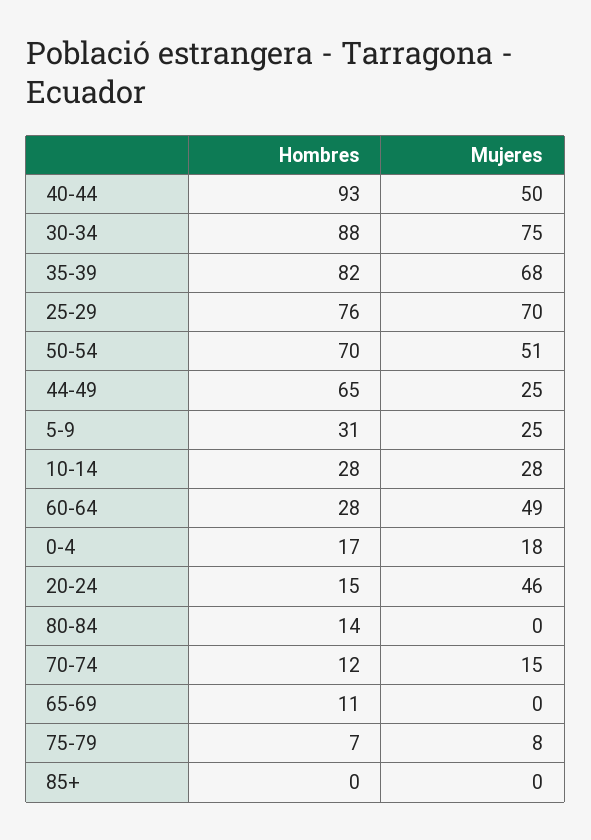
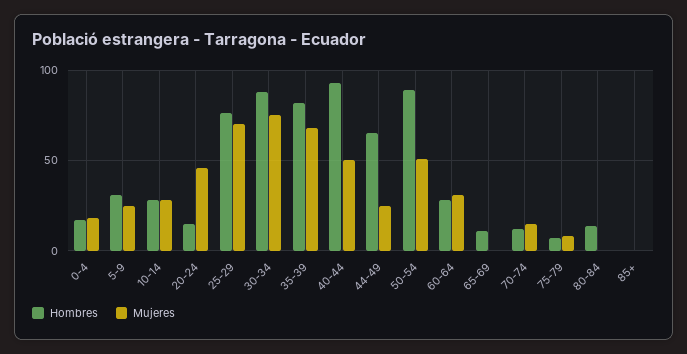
Hombres, 50-54: 70 -> 90
Mujeres, 60-64: 49 -> 30

